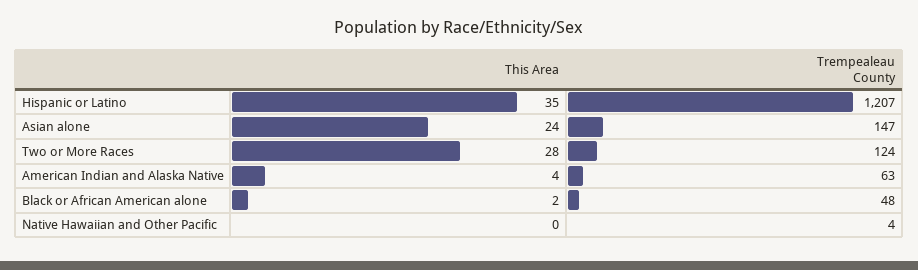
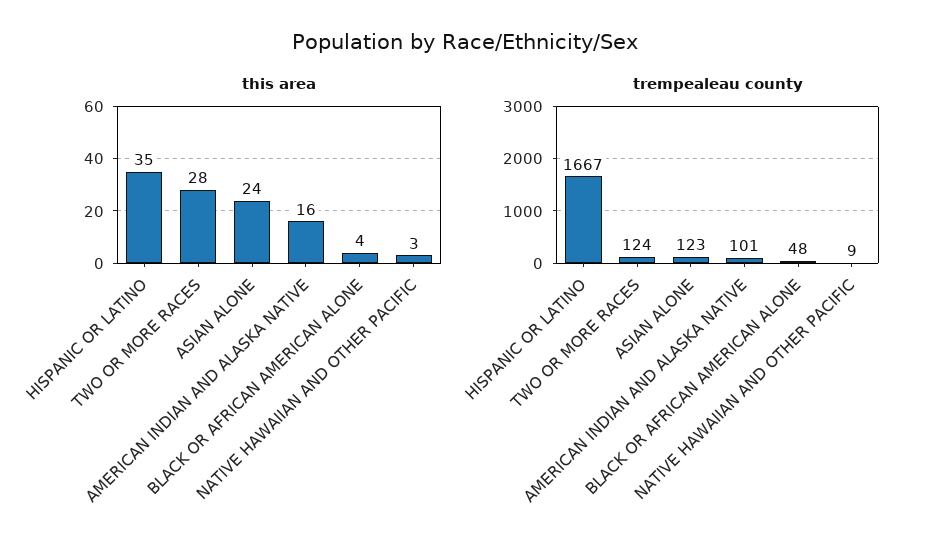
Trempealeau County, Hispanic or Latino: 1207 -> 1667
Trempealeau County, Asian alone: 147 -> 123
This Area, American Indian and Alaska Native: 4 -> 16
Trempealeau County, American Indian and Alaska Native: 63 -> 101
This Area, Black or African American alone: 2 -> 4
This Area, Native Hawaiian and Other Pacific: 0 -> 3
Trempealeau County, Native Hawaiian and Other Pacific: 4 -> 9

